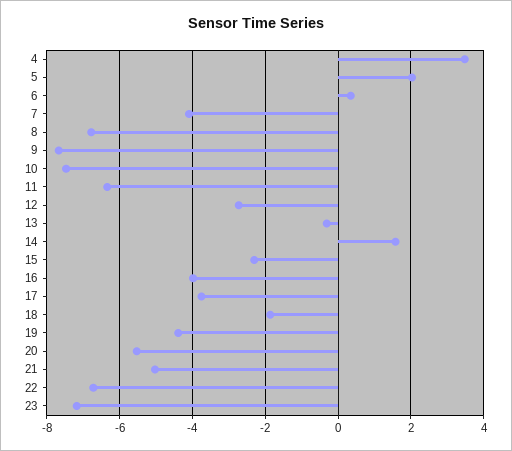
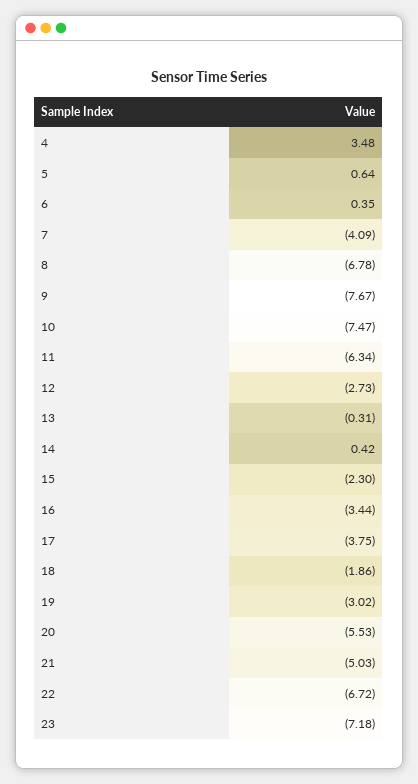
5: 2 -> 0.64
14: 1.6 -> 0.42
16: -4 -> -3.44
19: -4.4 -> -3.02

